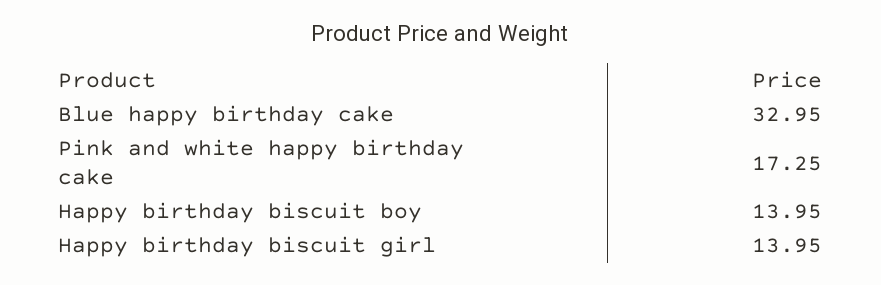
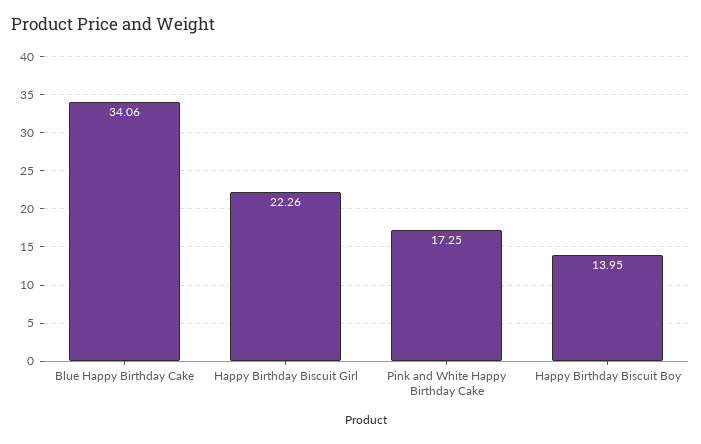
Blue happy birthday cake: 32.95 -> 34.06
Happy birthday biscuit girl: 13.95 -> 22.26

